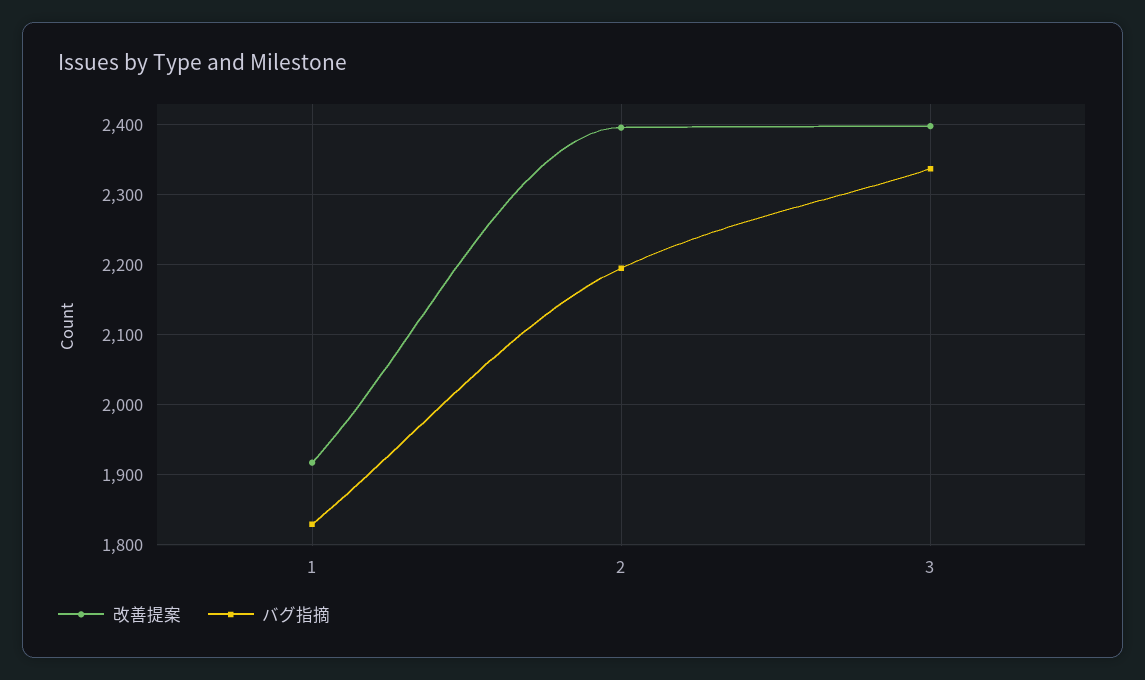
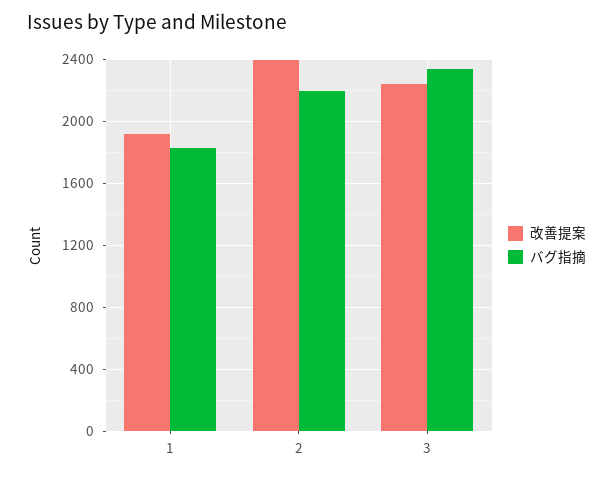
改善提案, 3: 2400 -> 2250

